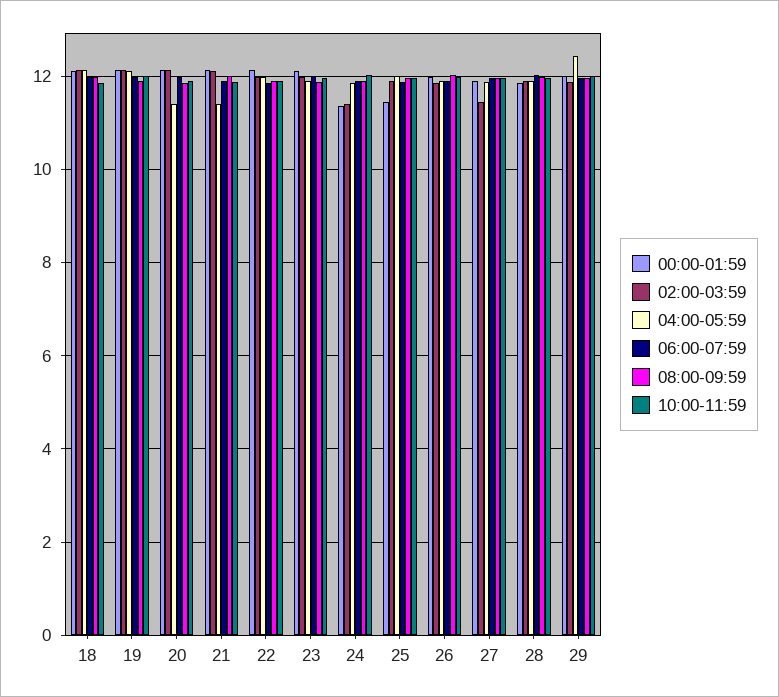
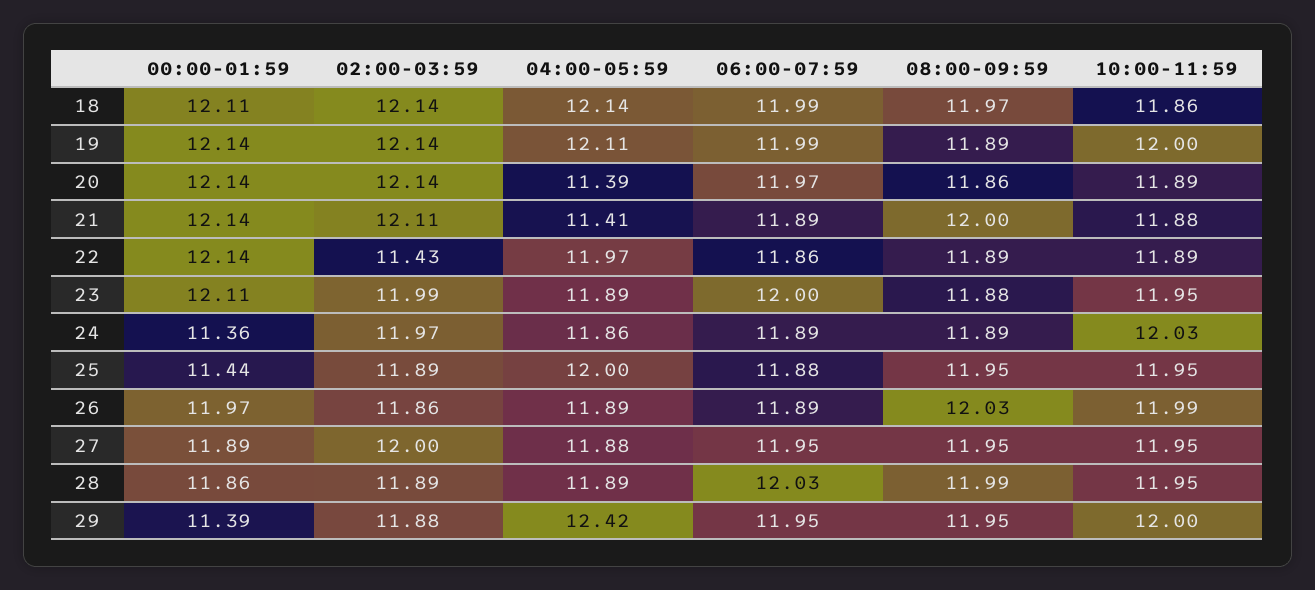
02:00-03:59, 22: 12 -> 11.43
02:00-03:59, 24: 11.4 -> 11.97
02:00-03:59, 27: 11.4 -> 12
00:00-01:59, 29: 12 -> 11.39

